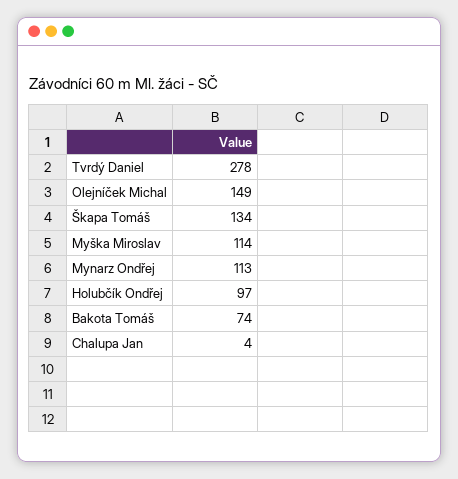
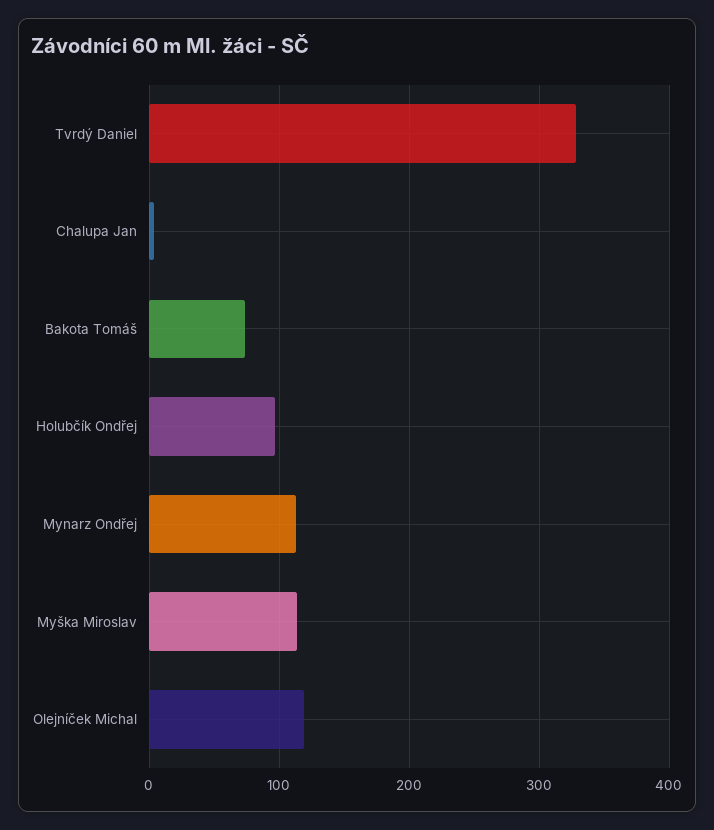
Tvrdý Daniel: 278 -> 330
Olejníček Michal: 149 -> 120
Škapa Tomáš: 134 -> none

